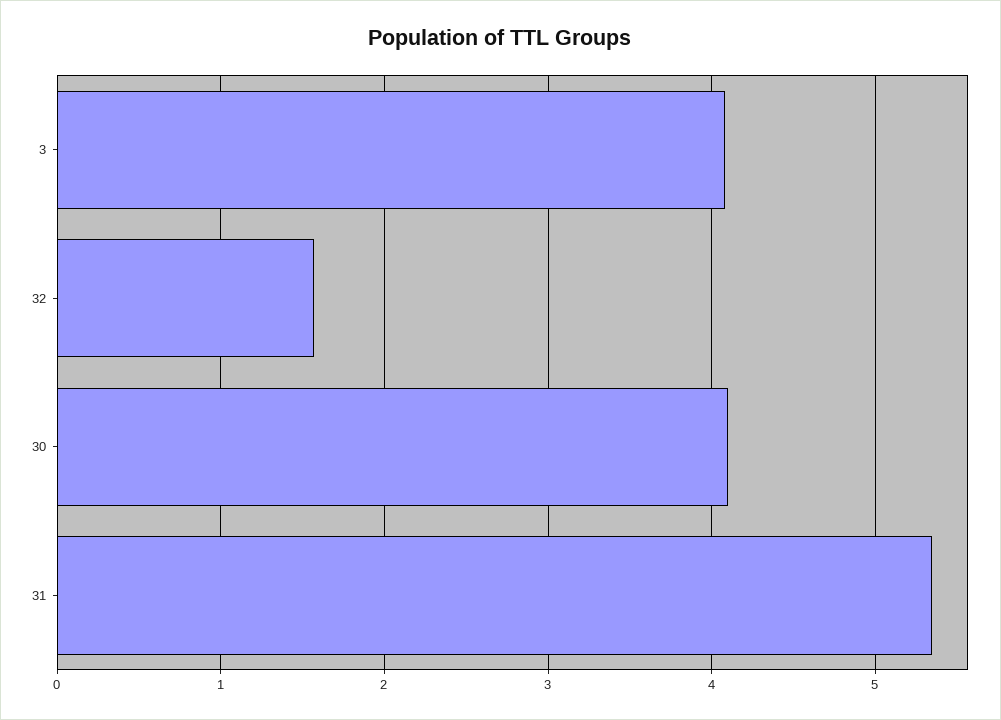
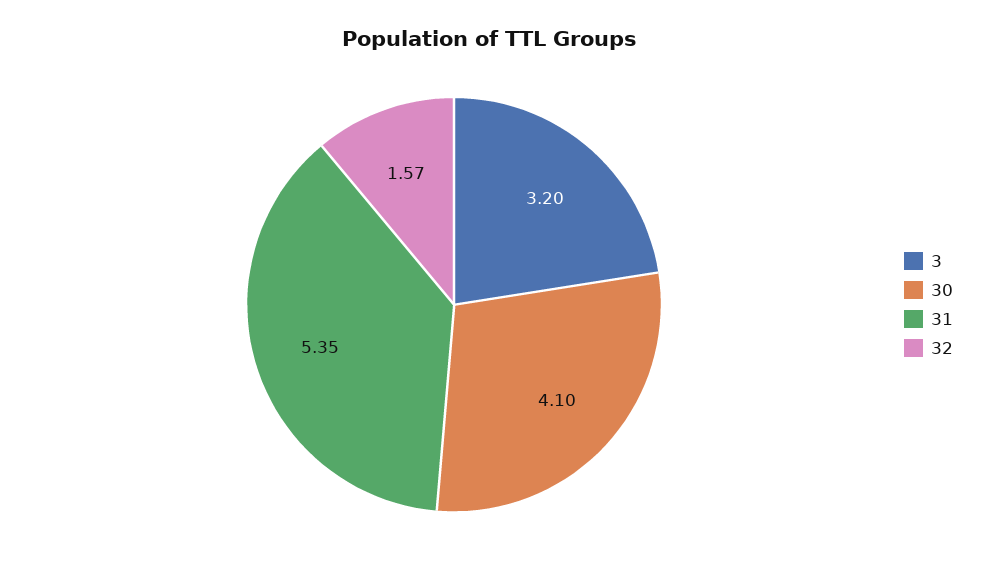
3: 4.1 -> 3.2

